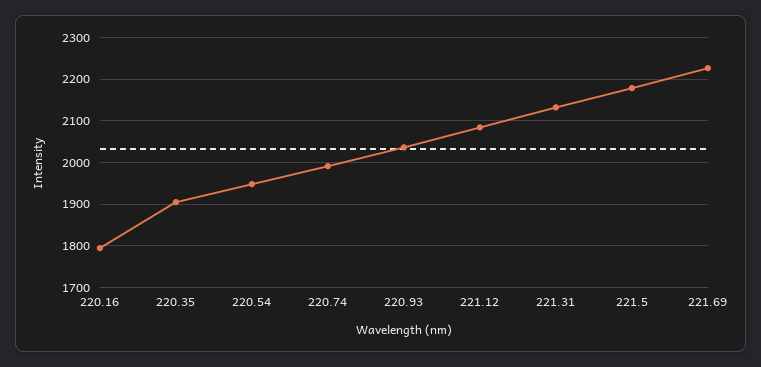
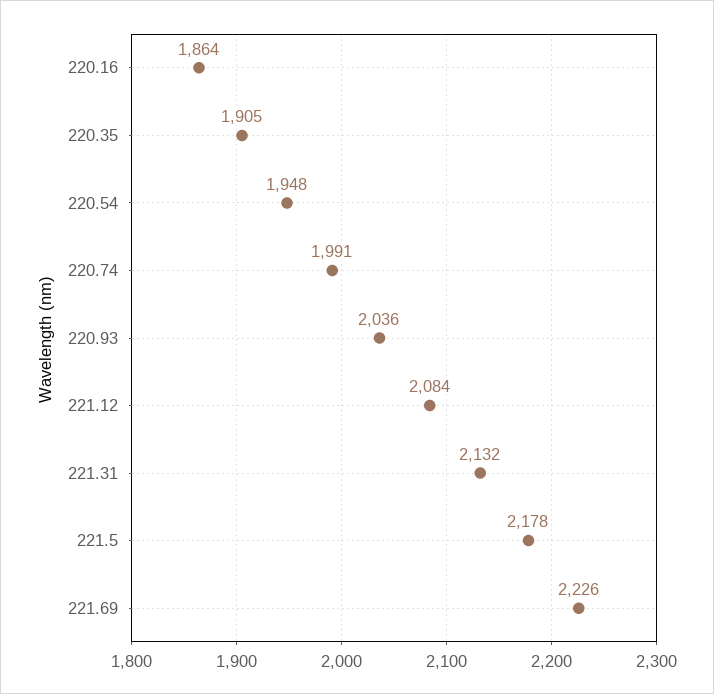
220.16: 1800 -> 1864

